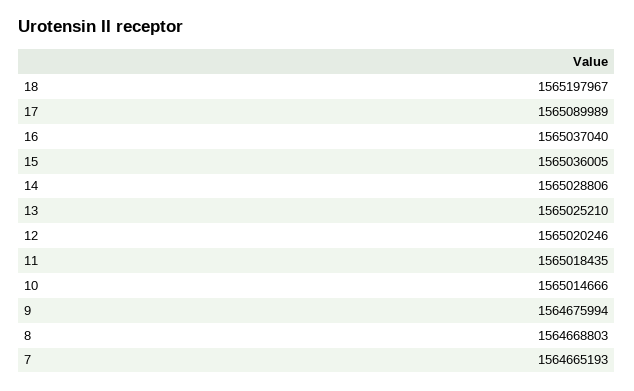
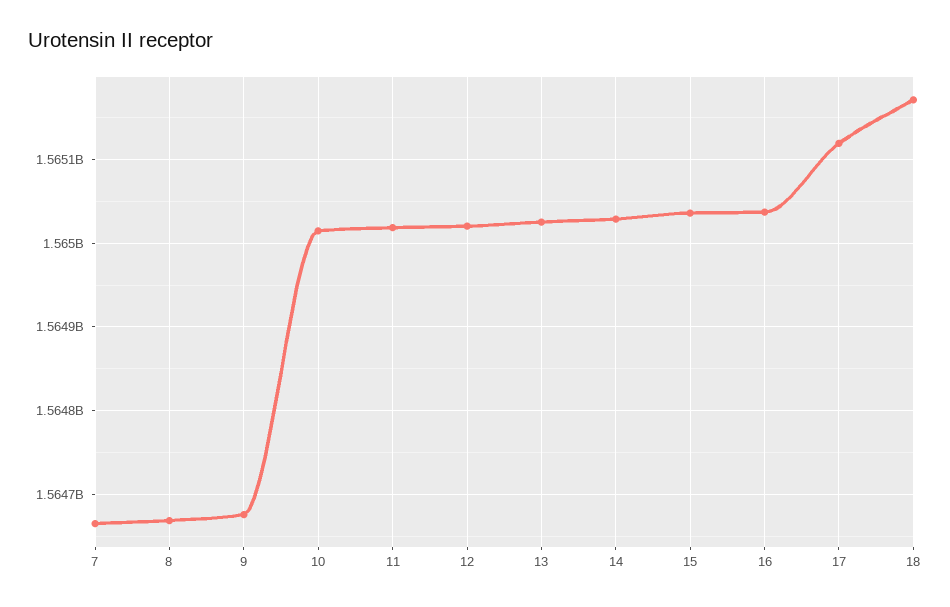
18: 1565197967 -> 1565170000
17: 1565089989 -> 1565120000

